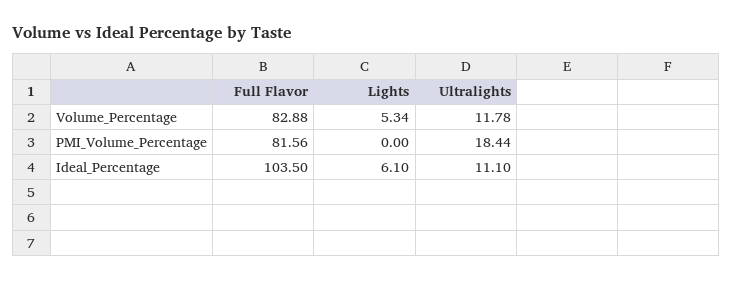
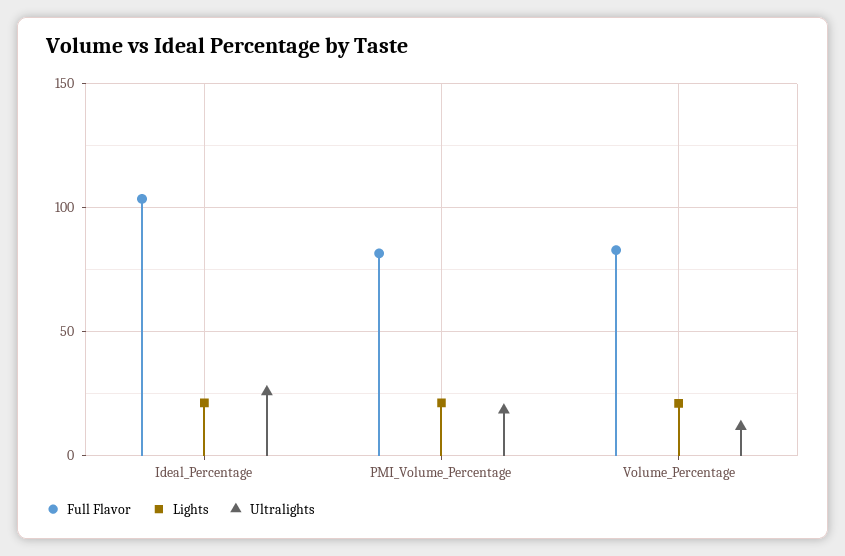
Lights, Volume_Percentage: 5.34 -> 20
Lights, PMI_Volume_Percentage: 0 -> 20
Lights, Ideal_Percentage: 6.1 -> 20
Ultralights, Ideal_Percentage: 11.1 -> 25

